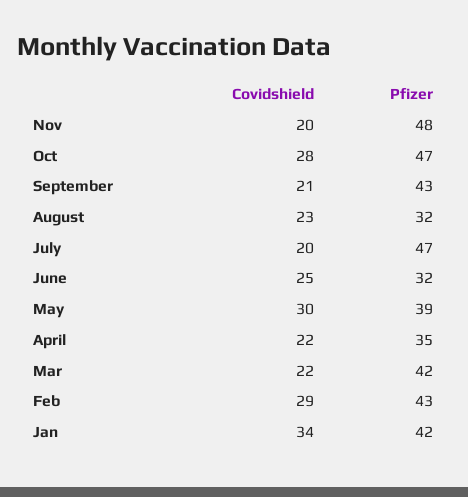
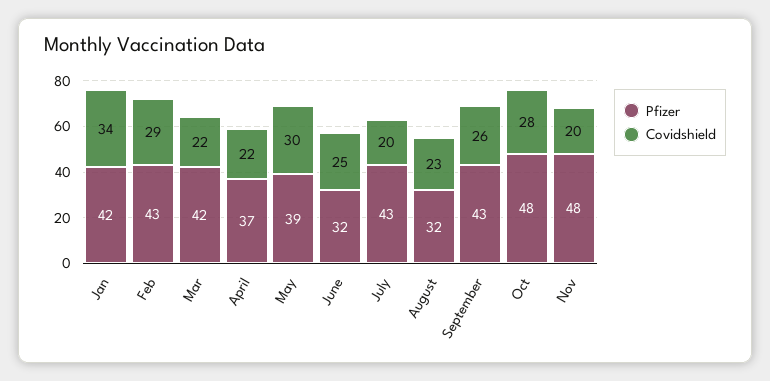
Pfizer, Oct: 47 -> 48
Covidshield, September: 21 -> 26
Pfizer, July: 47 -> 43
Pfizer, April: 35 -> 37

